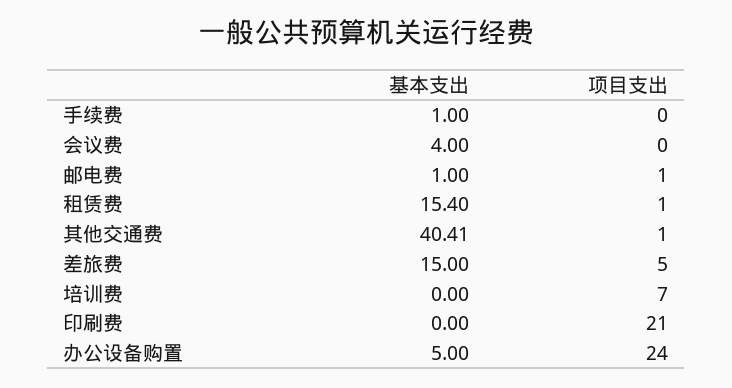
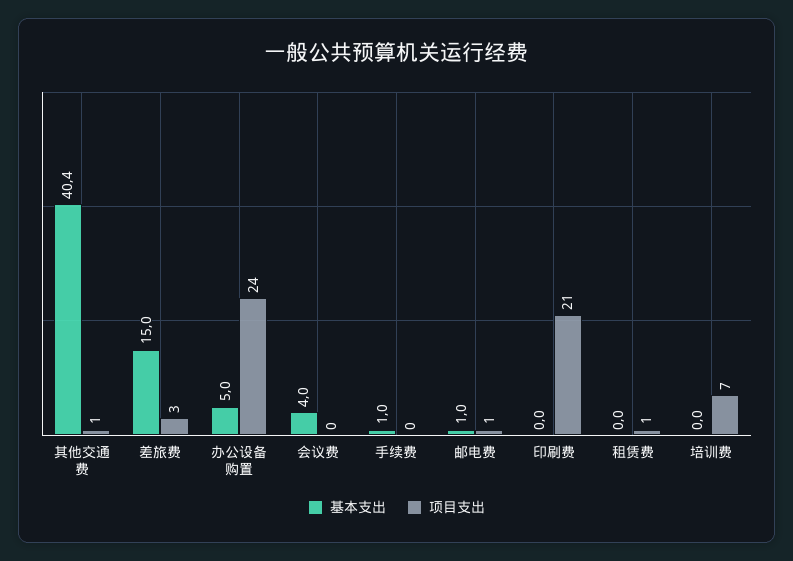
基本支出, 租赁费: 15.4 -> 0
项目支出, 差旅费: 5 -> 3

